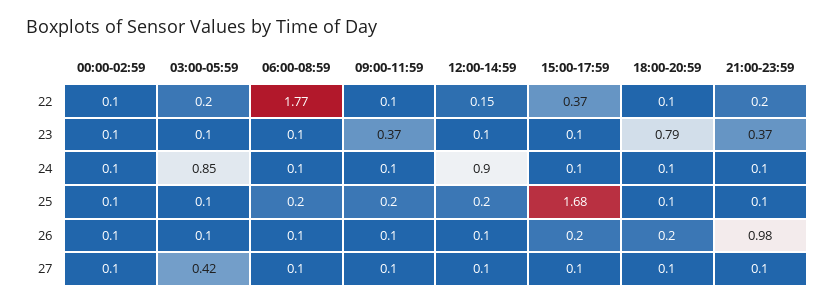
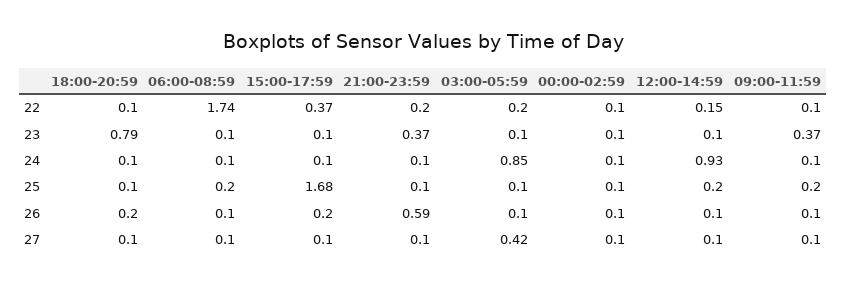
06:00-08:59, 22: 1.77 -> 1.74
12:00-14:59, 24: 0.9 -> 0.93
21:00-23:59, 26: 0.98 -> 0.59

